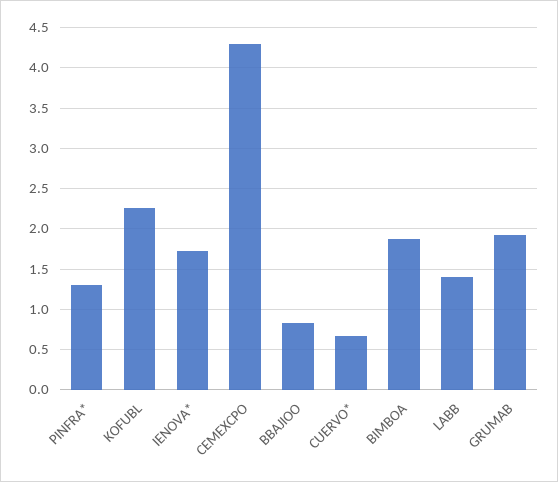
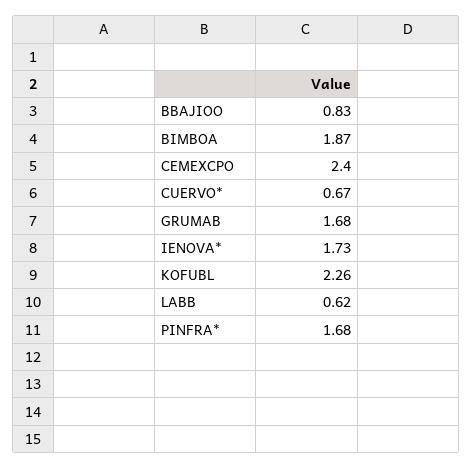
PINFRA*: 1.3 -> 1.68
CEMEXCPO: 4.3 -> 2.4
LABB: 1.4 -> 0.62
GRUMAB: 1.9 -> 1.68

